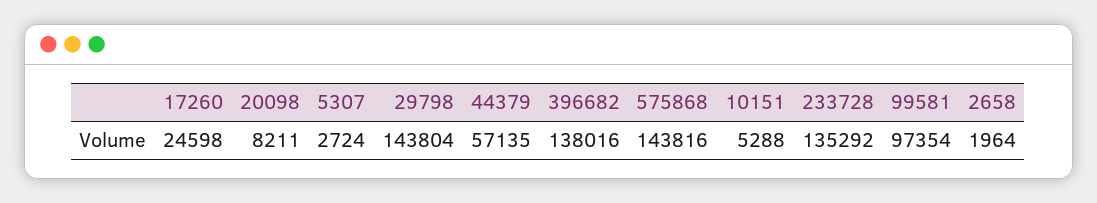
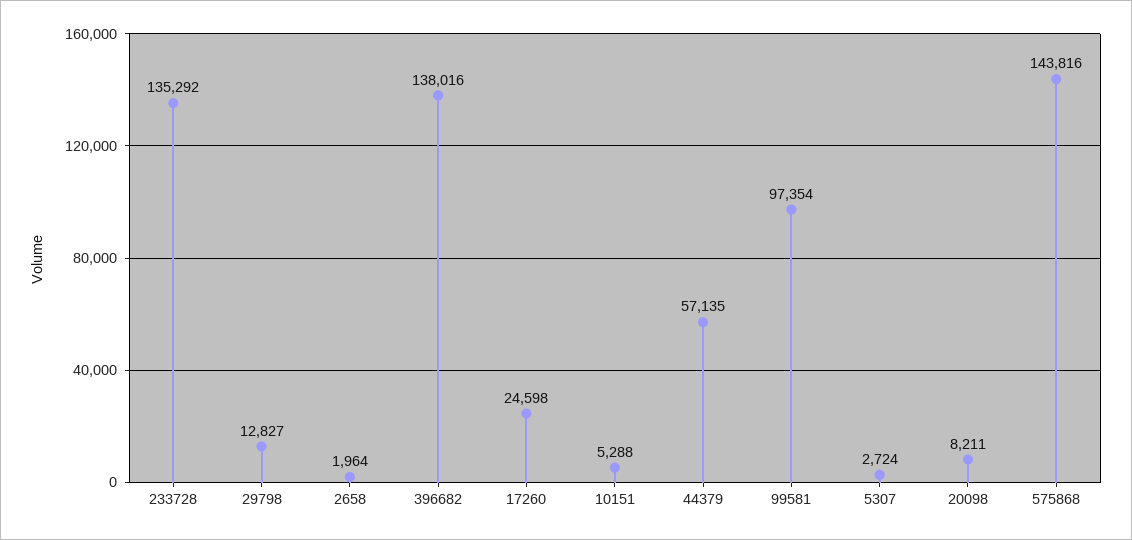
29798: 143804 -> 12827

